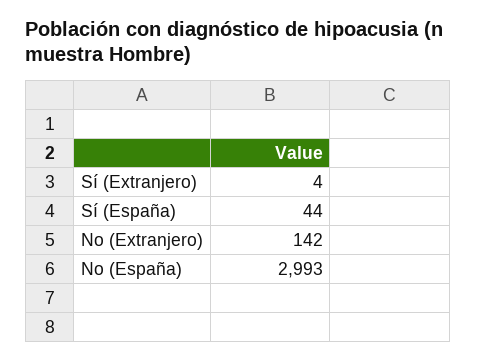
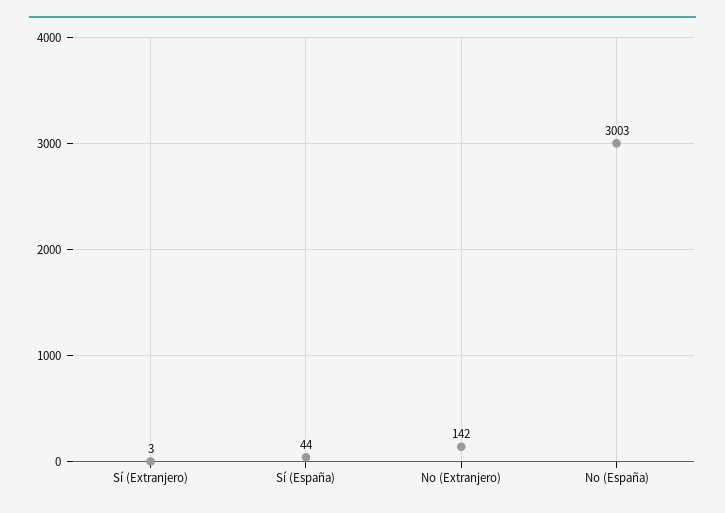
Sí (Extranjero): 4 -> 3
No (España): 2993 -> 3003

